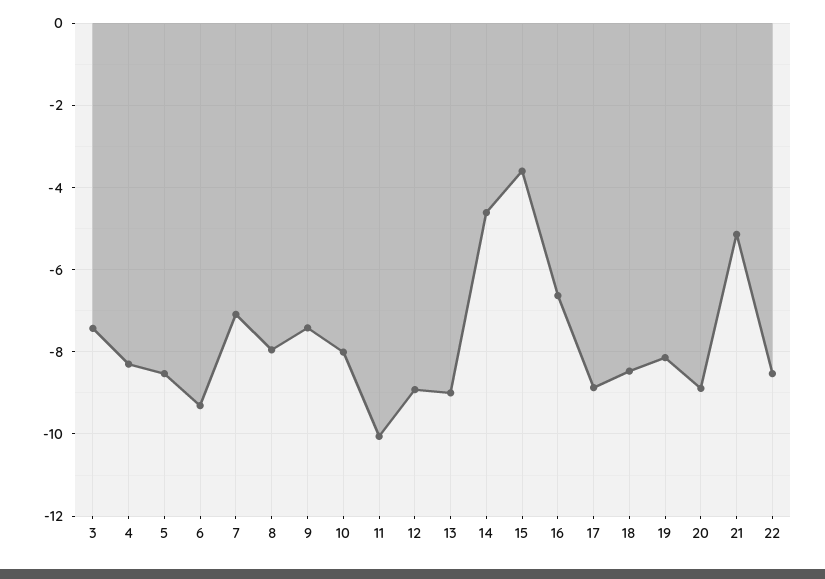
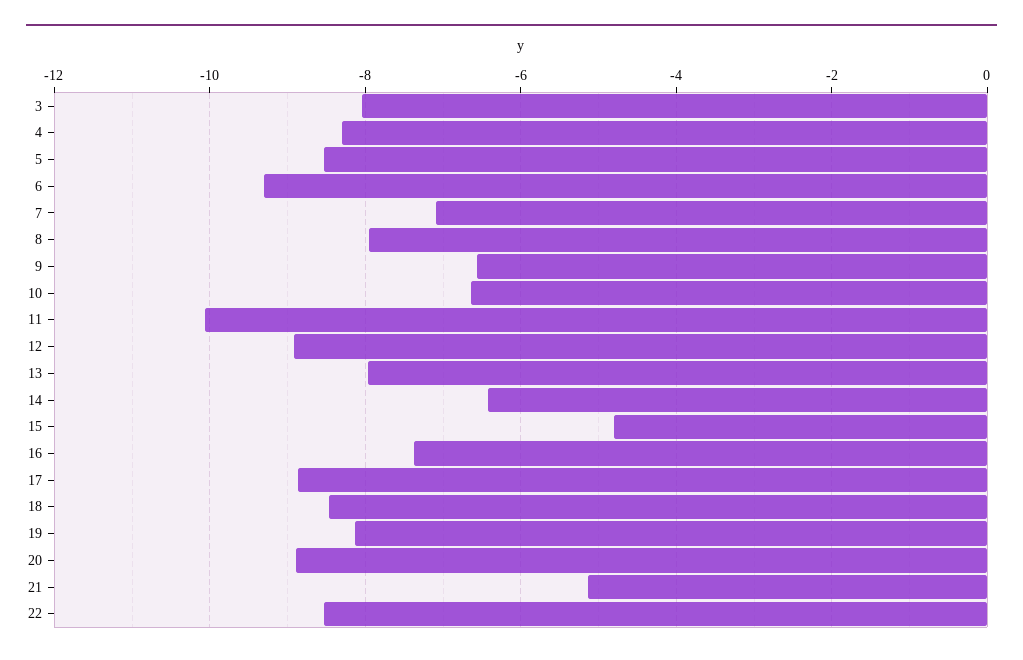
3: -7.4 -> -8
9: -7.4 -> -6.6
10: -8 -> -6.6
13: -9 -> -8
14: -4.6 -> -6.4
15: -3.6 -> -4.8
16: -6.6 -> -7.4

